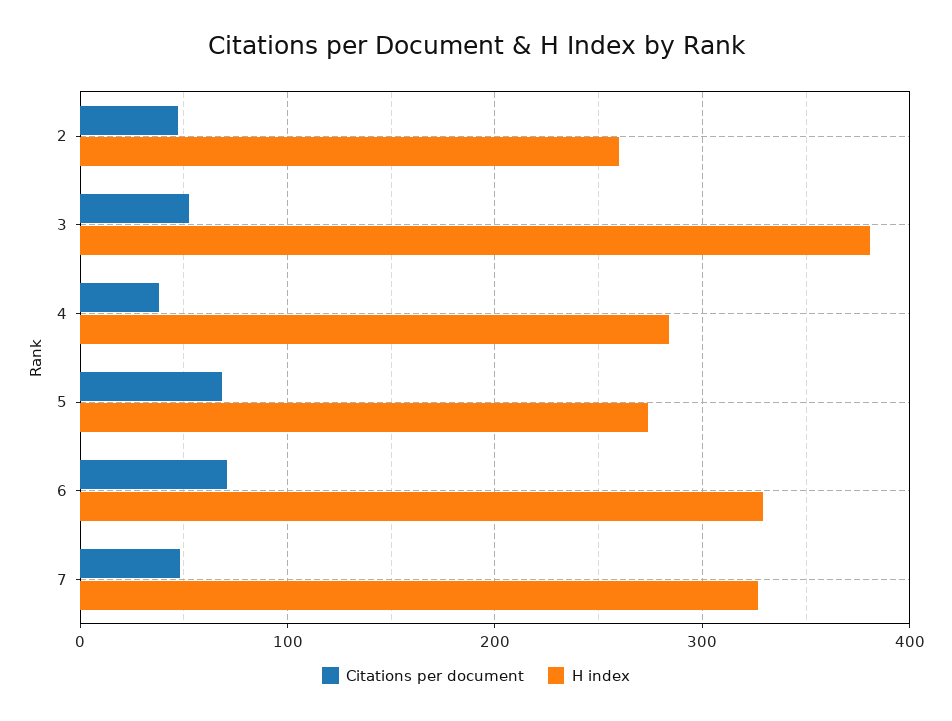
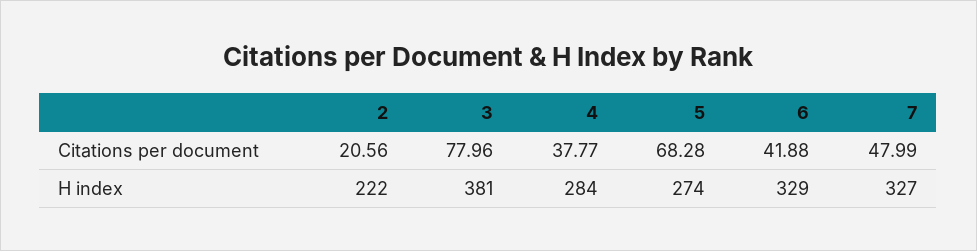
Citations per document, 2: 50 -> 20.56
H index, 2: 260 -> 222
Citations per document, 3: 50 -> 77.96
Citations per document, 6: 70 -> 41.88

